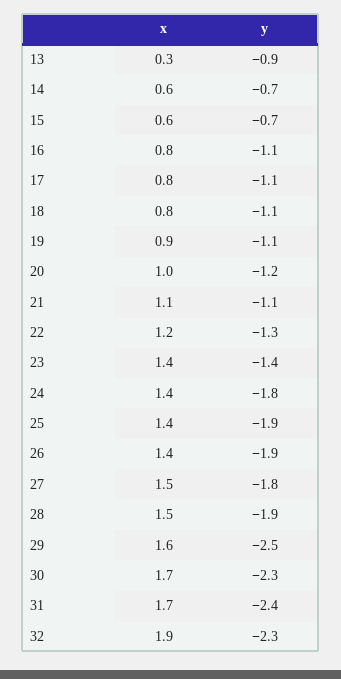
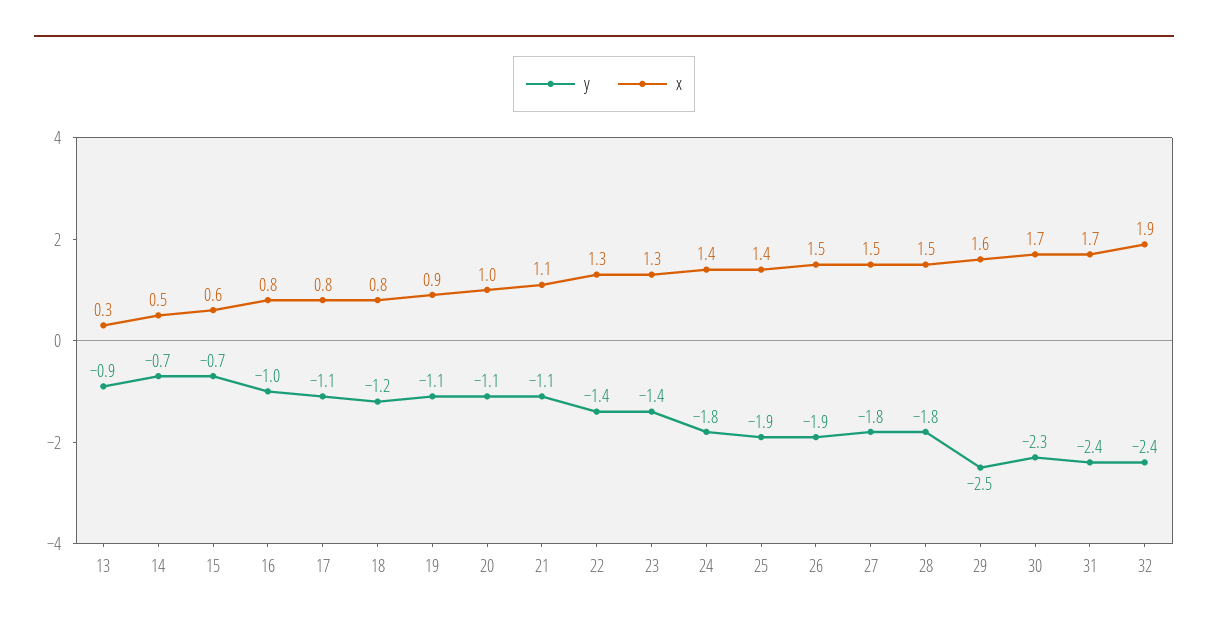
x, 14: 0.6 -> 0.5
y, 16: -1.1 -> -1
y, 18: -1.1 -> -1.2
y, 20: -1.2 -> -1.1
x, 22: 1.2 -> 1.3
y, 22: -1.3 -> -1.4
x, 23: 1.4 -> 1.3
x, 26: 1.4 -> 1.5
y, 28: -1.9 -> -1.8
y, 32: -2.3 -> -2.4

